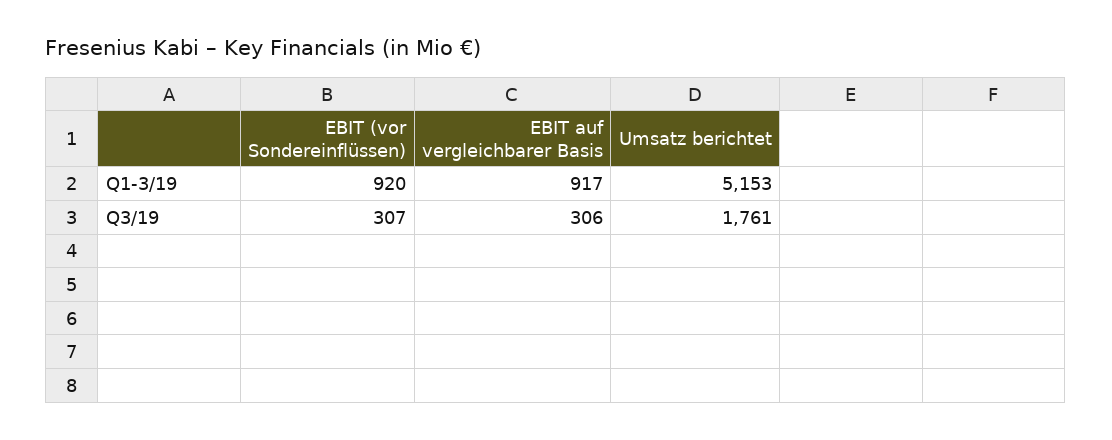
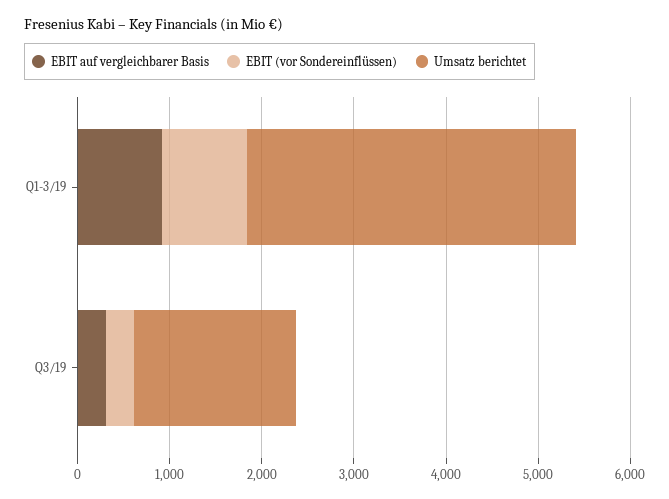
Umsatz berichtet, Q1-3/19: 5153 -> 3600

